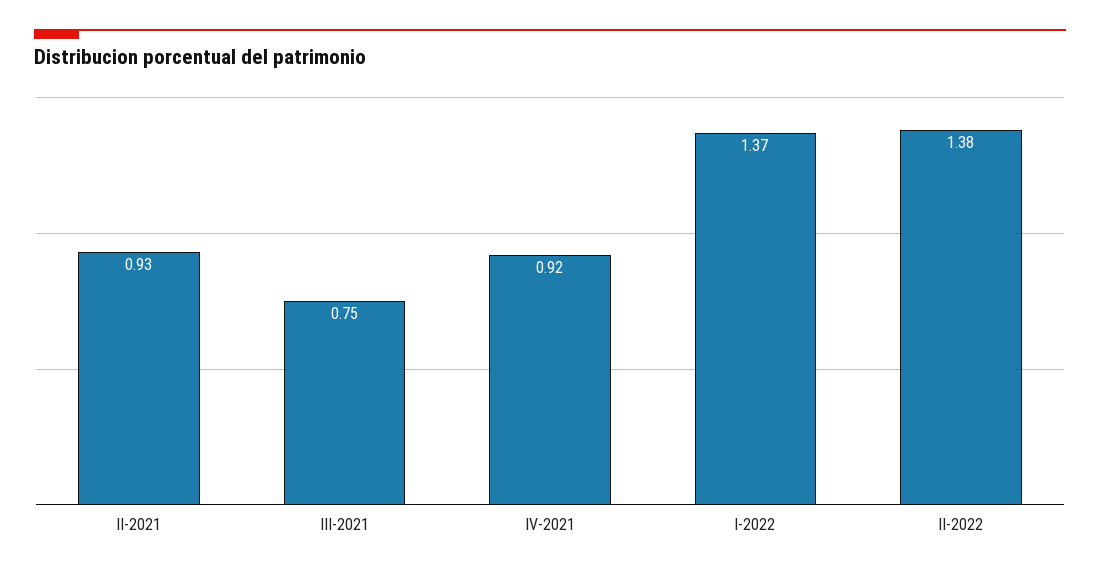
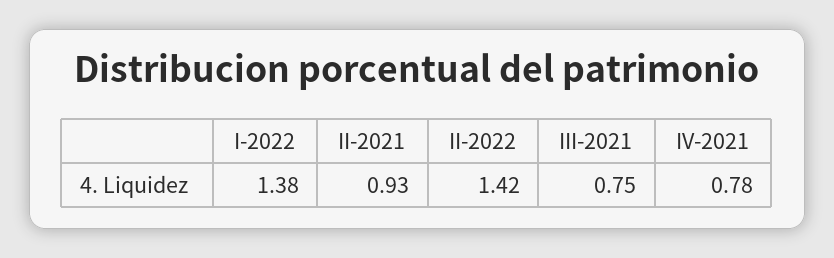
IV-2021: 0.92 -> 0.78
I-2022: 1.37 -> 1.38
II-2022: 1.38 -> 1.42

